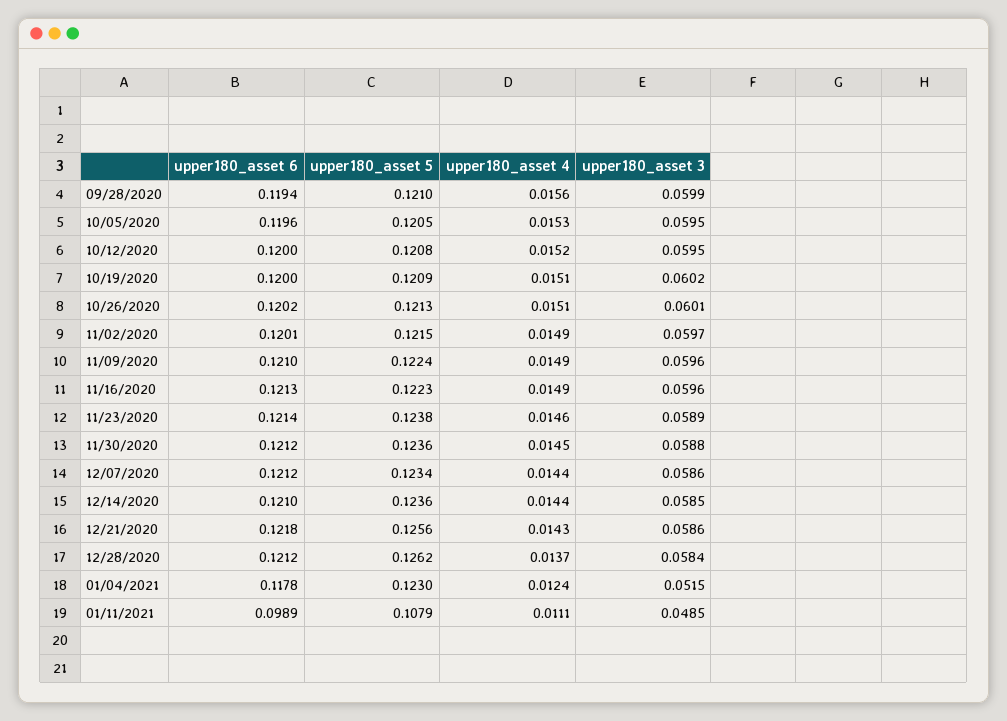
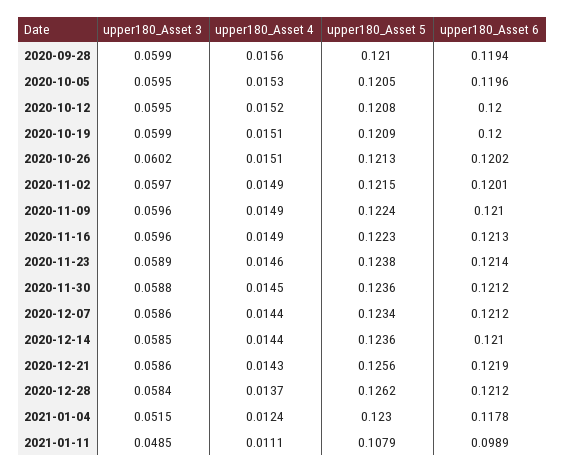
upper180_asset 3, 10/19/2020: 0.0602 -> 0.0599
upper180_asset 3, 10/26/2020: 0.0601 -> 0.0602
upper180_asset 6, 12/21/2020: 0.1218 -> 0.1219

